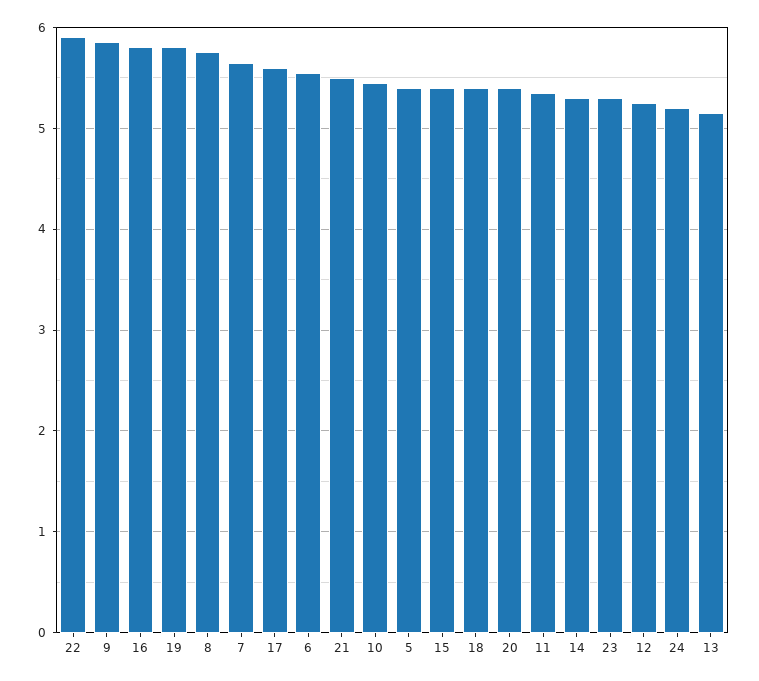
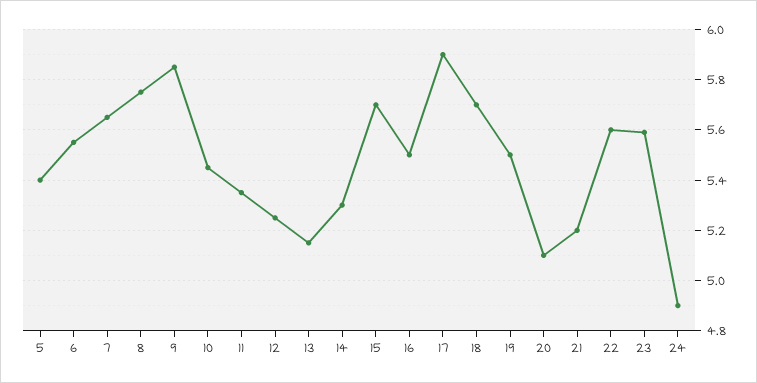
22: 5.9 -> 5.6
16: 5.8 -> 5.5
19: 5.8 -> 5.5
17: 5.6 -> 5.9
21: 5.5 -> 5.2
15: 5.4 -> 5.7
18: 5.4 -> 5.7
20: 5.4 -> 5.1
23: 5.3 -> 5.6
24: 5.2 -> 4.9

